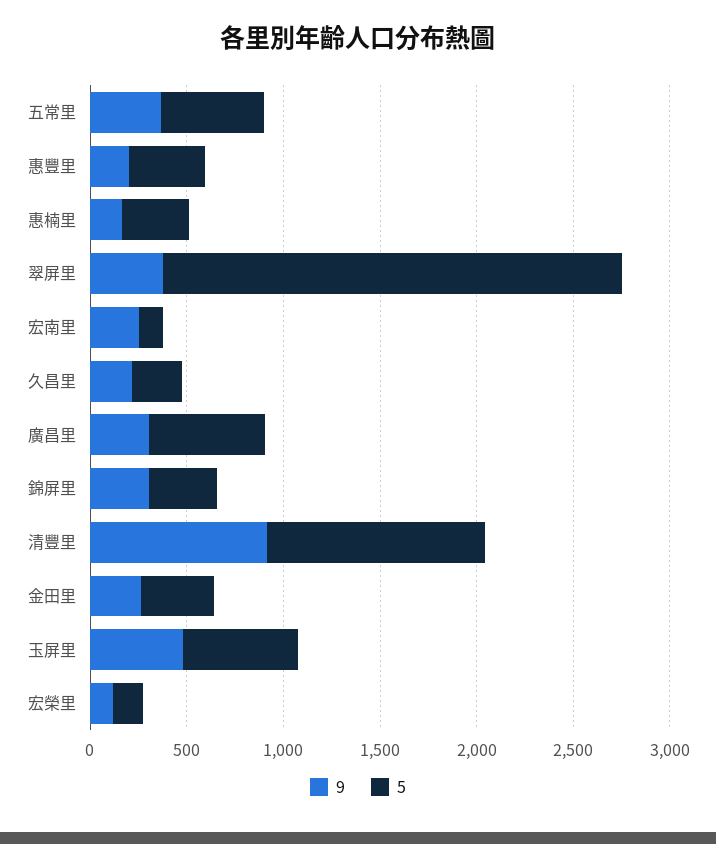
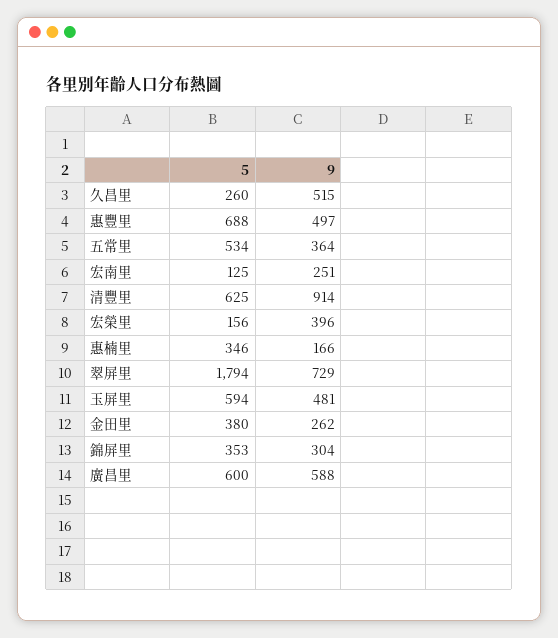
9, 惠豐里: 200 -> 497
5, 惠豐里: 400 -> 688
9, 翠屏里: 400 -> 729
5, 翠屏里: 2400 -> 1794
9, 久昌里: 200 -> 515
9, 廣昌里: 300 -> 588
5, 清豐里: 1100 -> 625
9, 宏榮里: 100 -> 396

